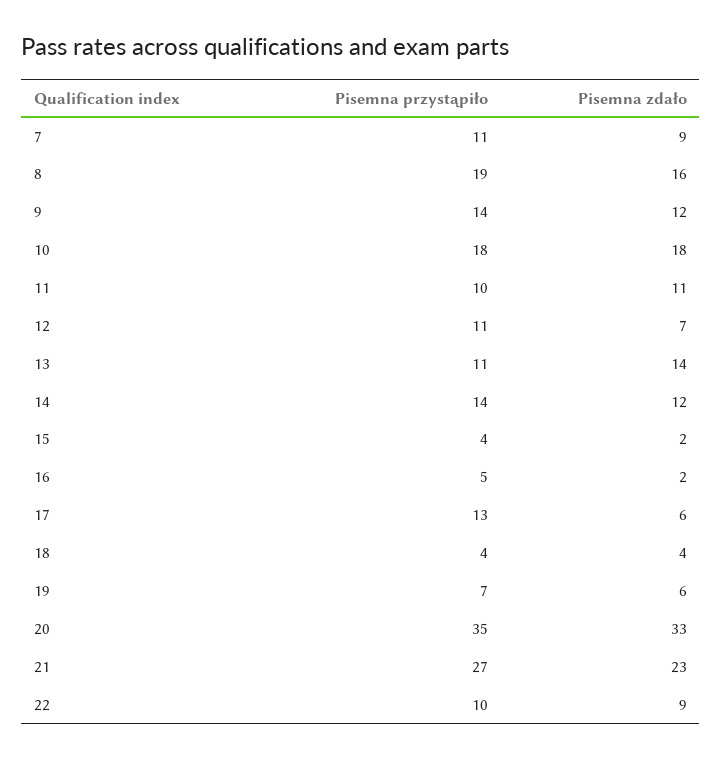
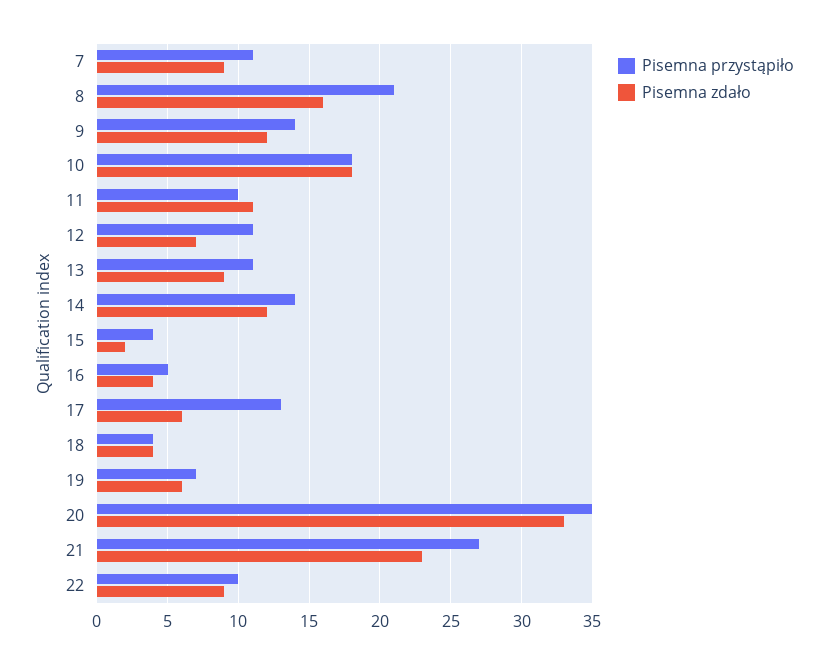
Pisemna przystąpiło, 8: 19 -> 21
Pisemna zdało, 13: 14 -> 9
Pisemna zdało, 16: 2 -> 4

